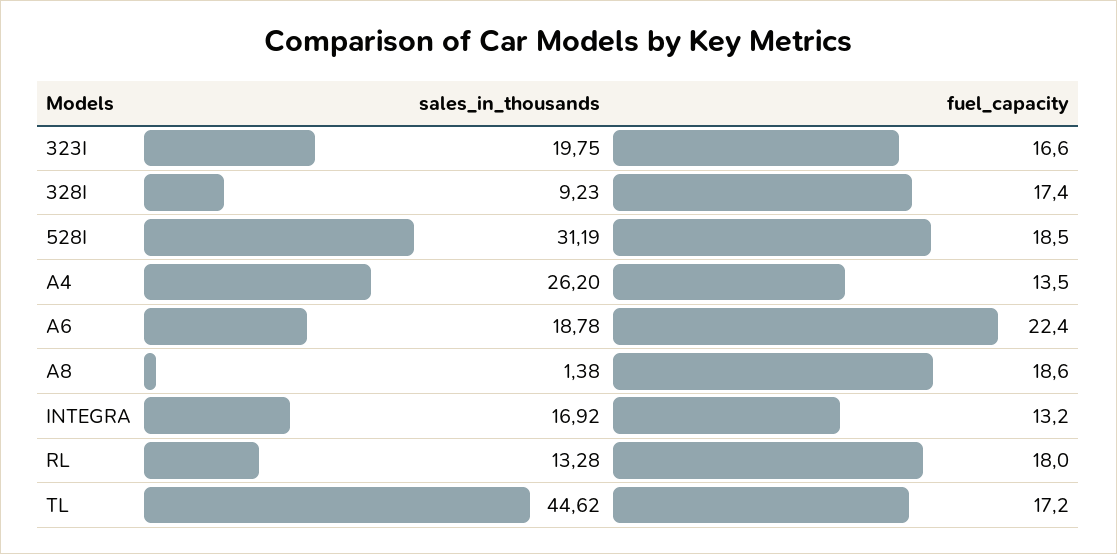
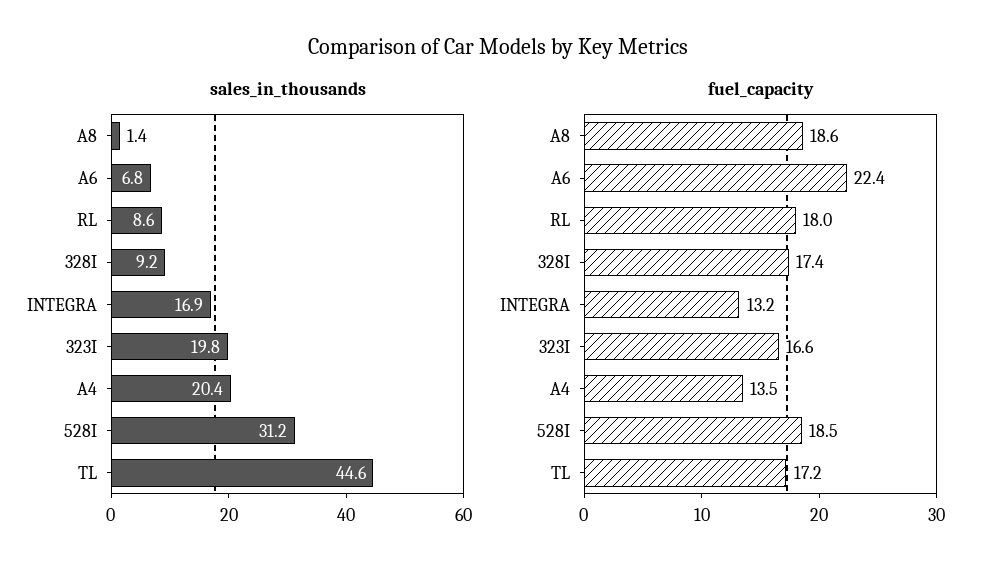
sales_in_thousands, A4: 26.2 -> 20.4
sales_in_thousands, A6: 18.78 -> 6.8
sales_in_thousands, RL: 13.28 -> 8.6

